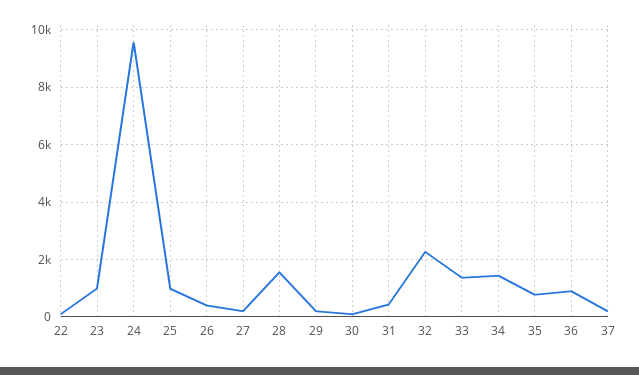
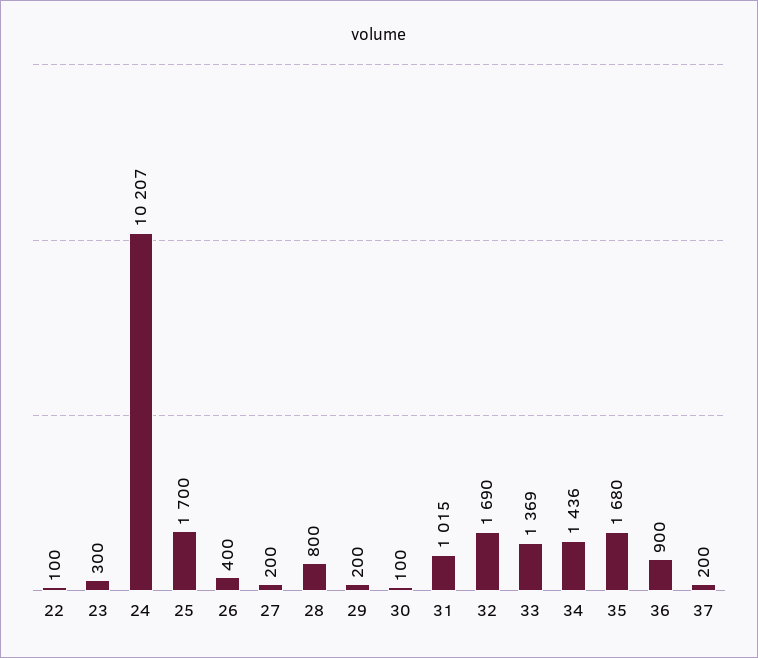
23: 1000 -> 300
24: 9500 -> 10207
25: 1000 -> 1700
28: 1500 -> 800
31: 500 -> 1015
32: 2250 -> 1690
35: 750 -> 1680

